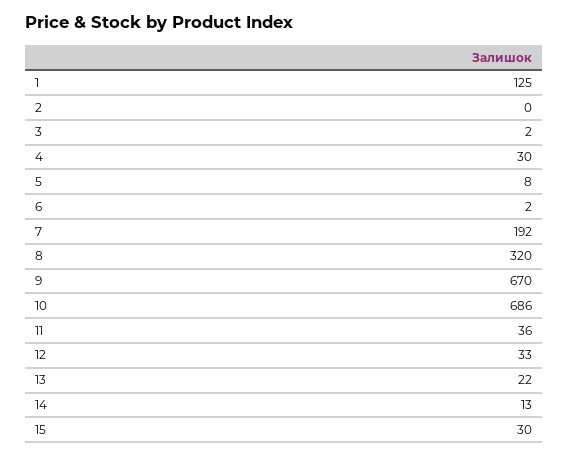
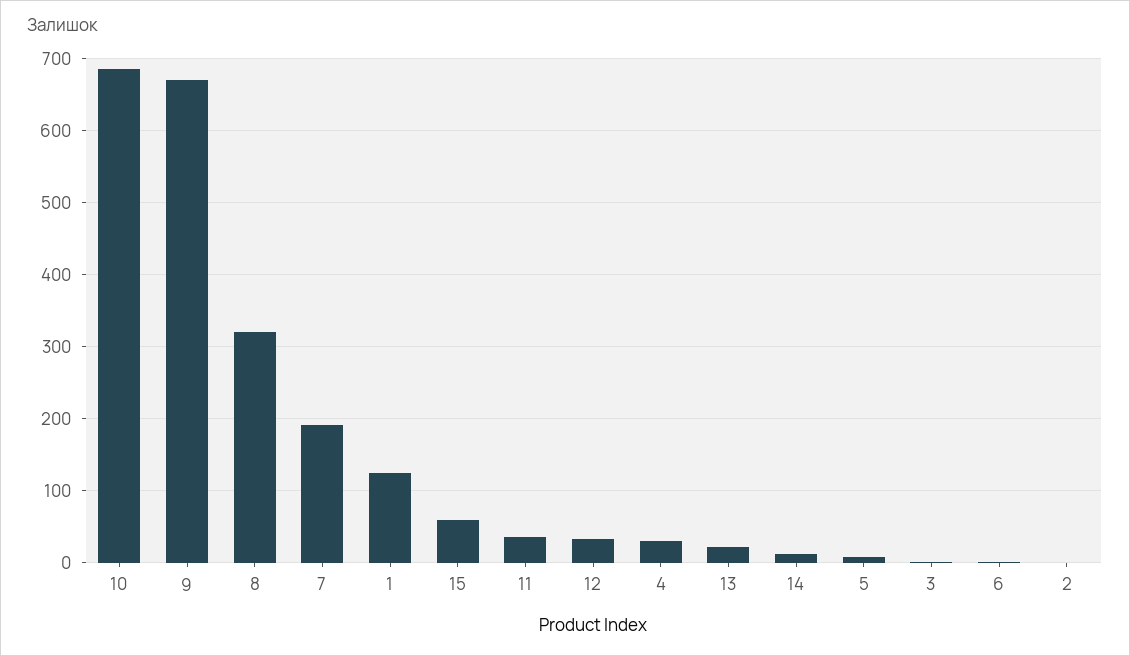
15: 30 -> 60

